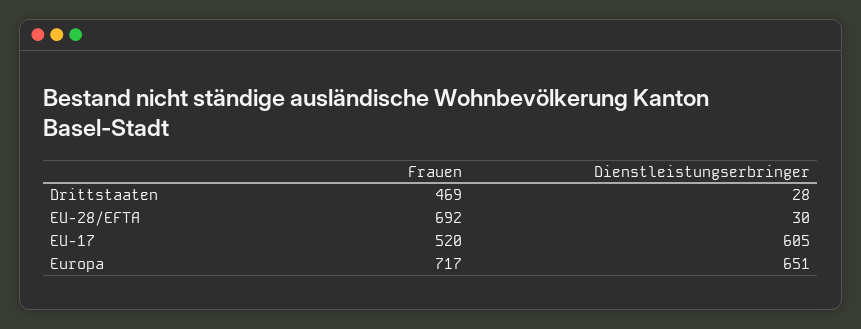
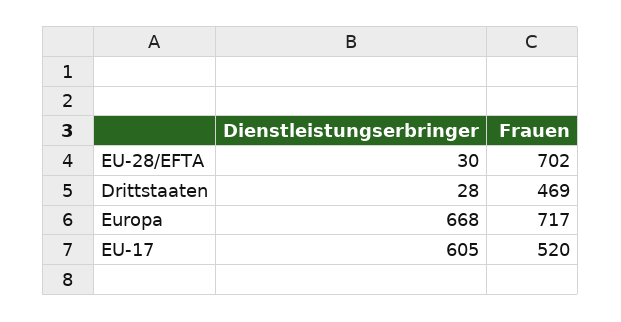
Frauen, EU-28/EFTA: 692 -> 702
Dienstleistungserbringer, Europa: 651 -> 668

